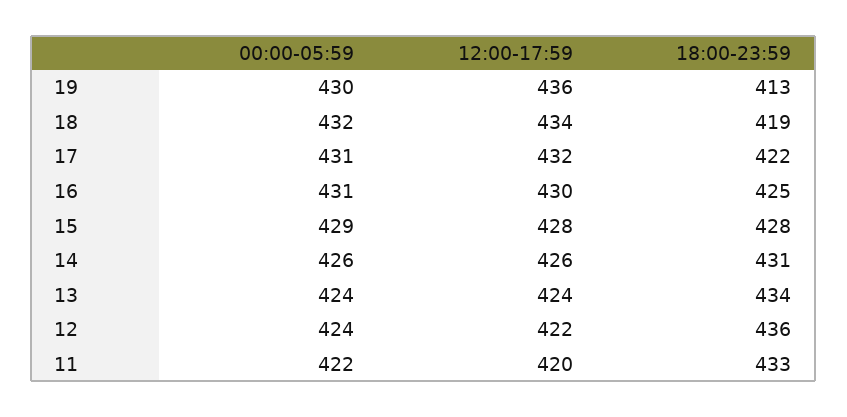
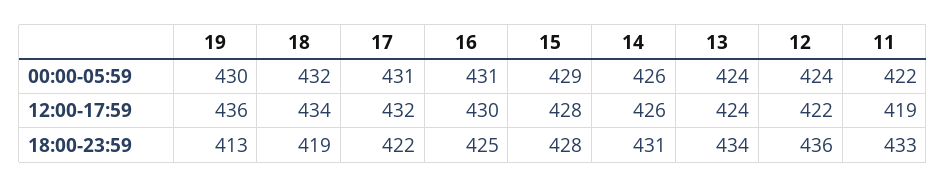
12:00-17:59, 11: 420 -> 419

